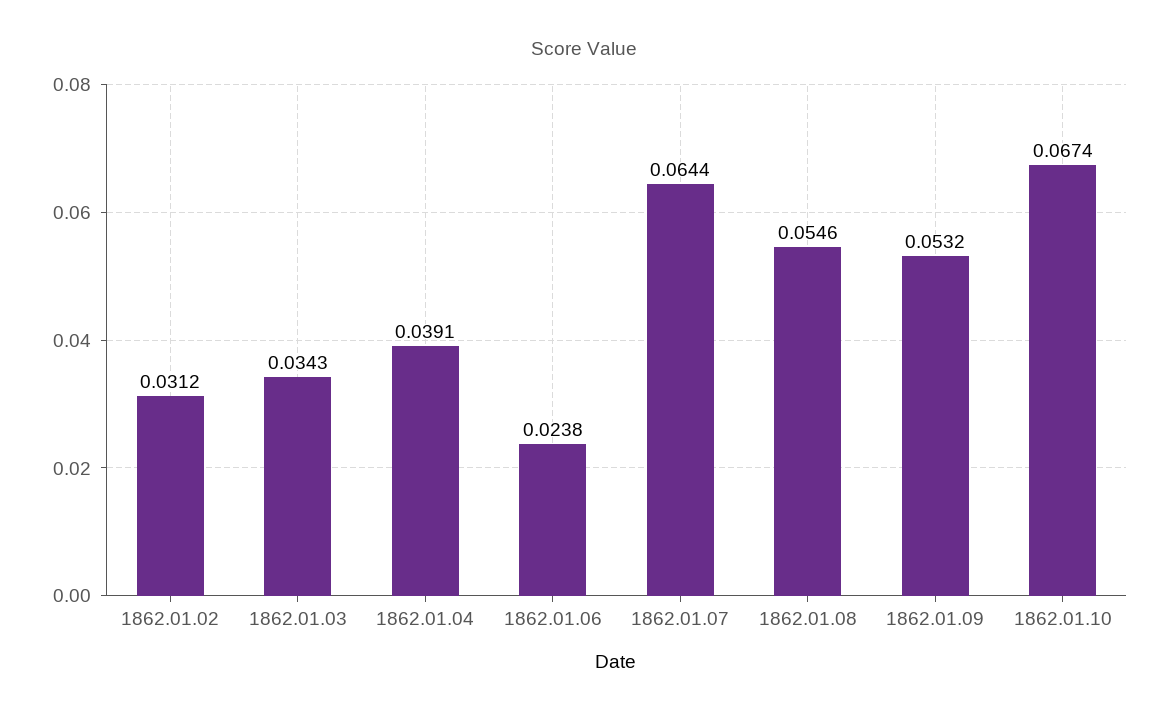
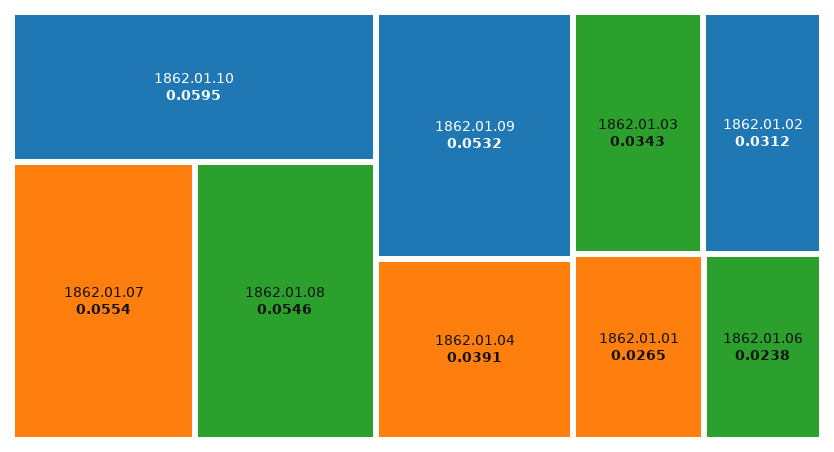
1862.01.07: 0.0644 -> 0.0554
1862.01.10: 0.0674 -> 0.0595
1862.01.01: none -> 0.0265

